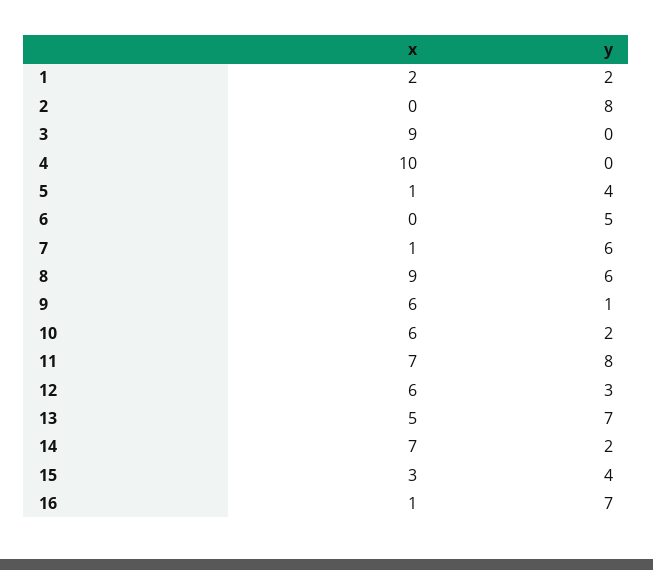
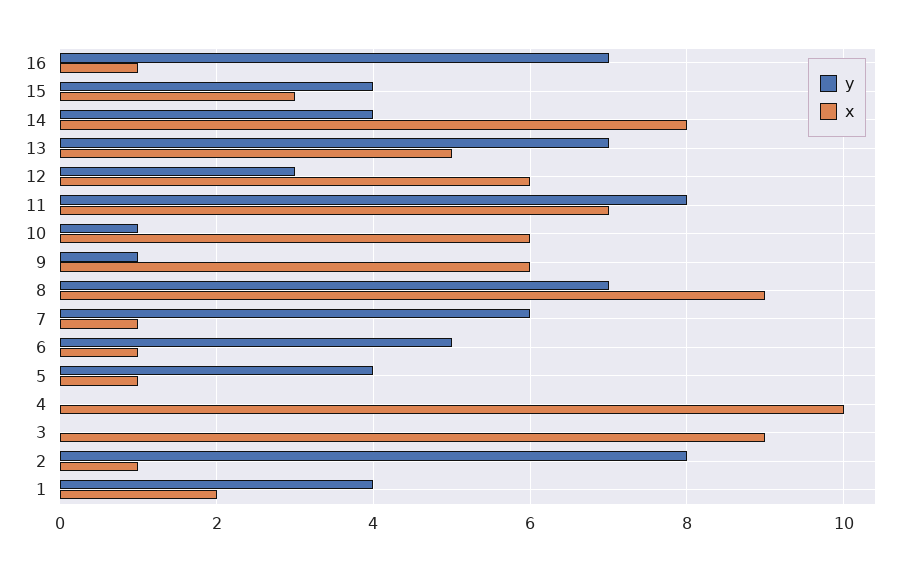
y, 1: 2 -> 4
x, 2: 0 -> 1
x, 6: 0 -> 1
y, 8: 6 -> 7
y, 10: 2 -> 1
x, 14: 7 -> 8
y, 14: 2 -> 4

